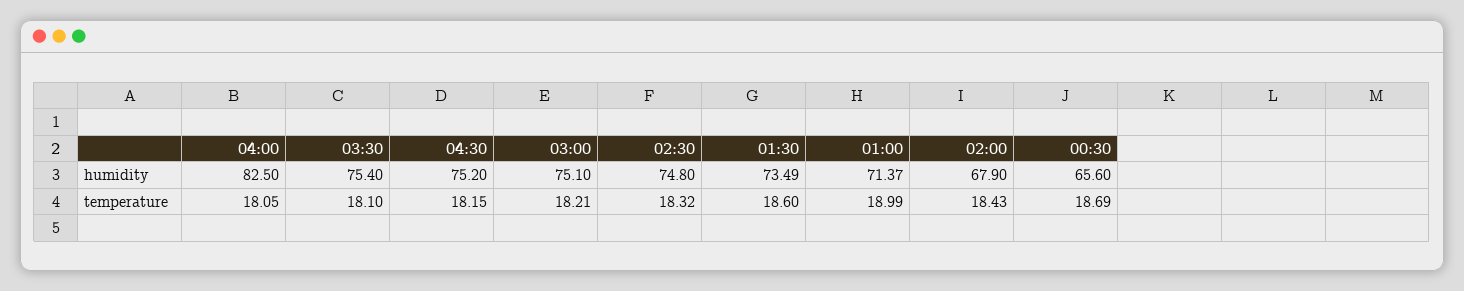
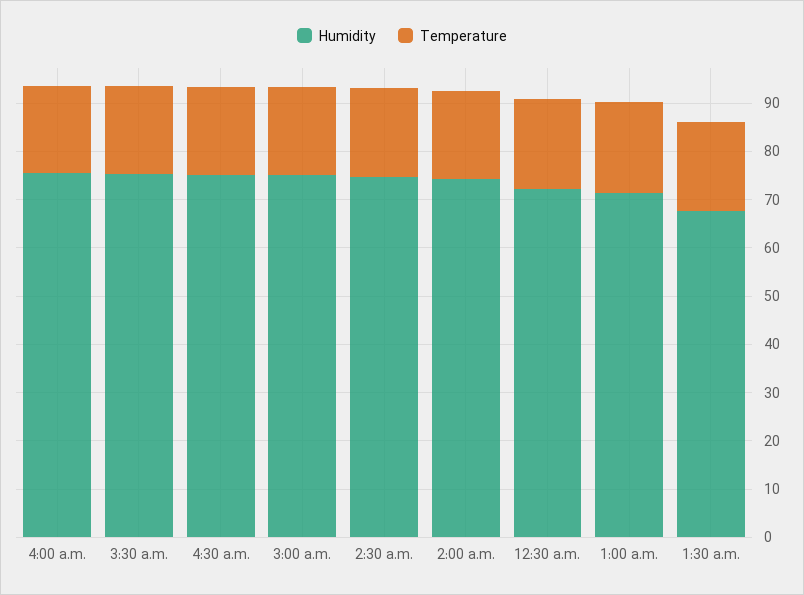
humidity, 04:00: 82.5 -> 76
humidity, 01:30: 73.49 -> 68
humidity, 02:00: 67.9 -> 74
humidity, 00:30: 65.6 -> 72

